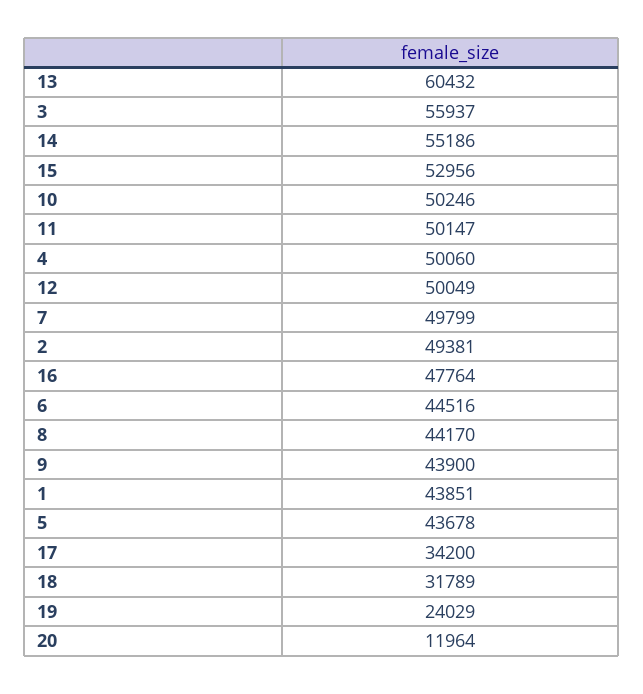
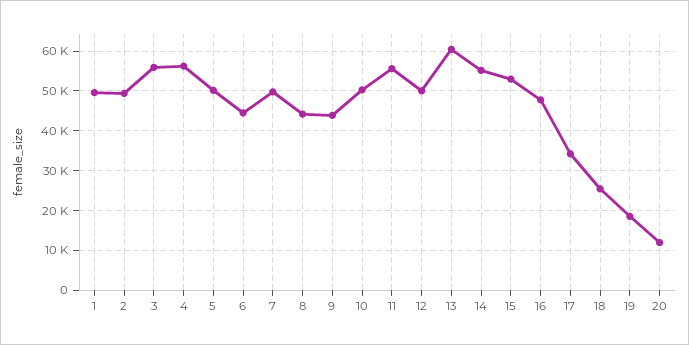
11: 50147 -> 56000
4: 50060 -> 56000
1: 43851 -> 50000
5: 43678 -> 50000
18: 31789 -> 26000
19: 24029 -> 18000

